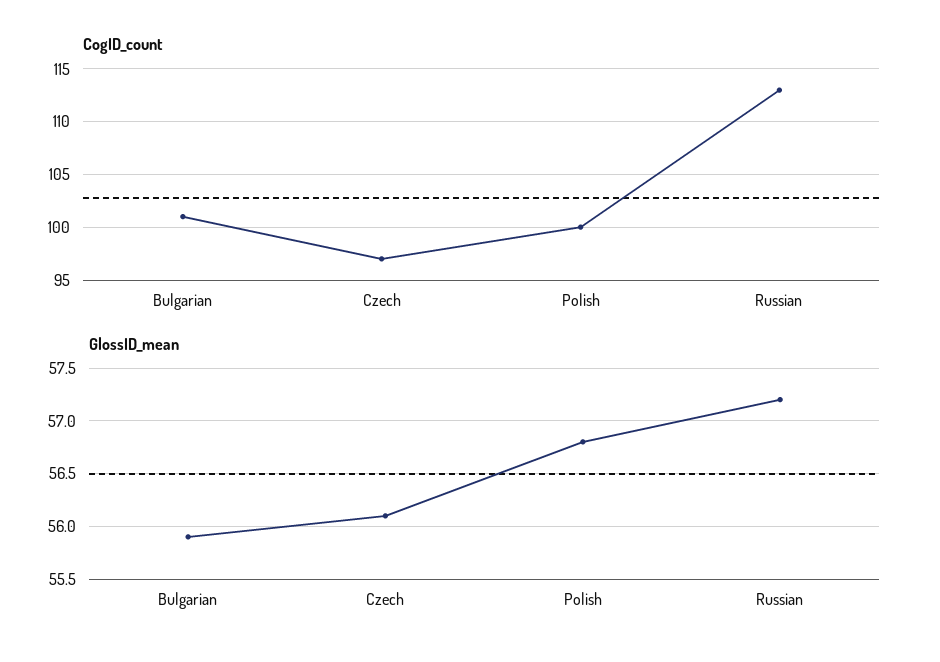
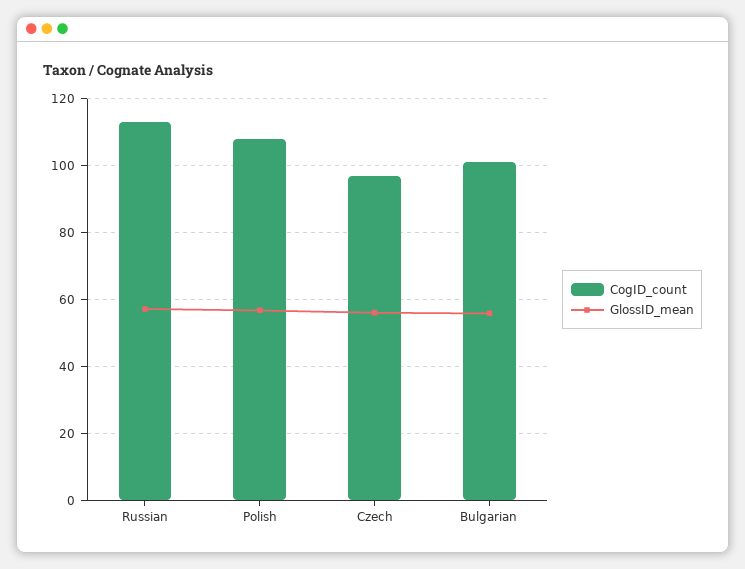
CogID_count, Polish: 100 -> 108

